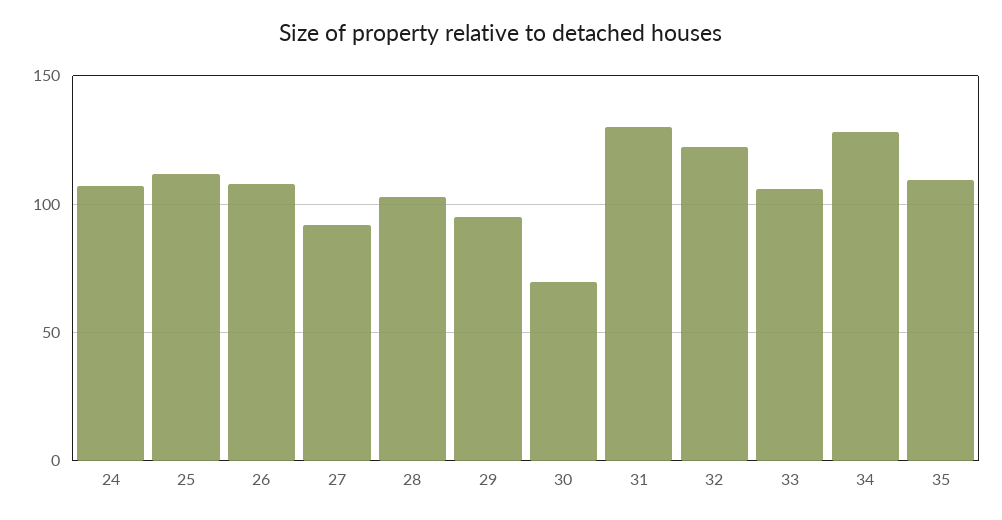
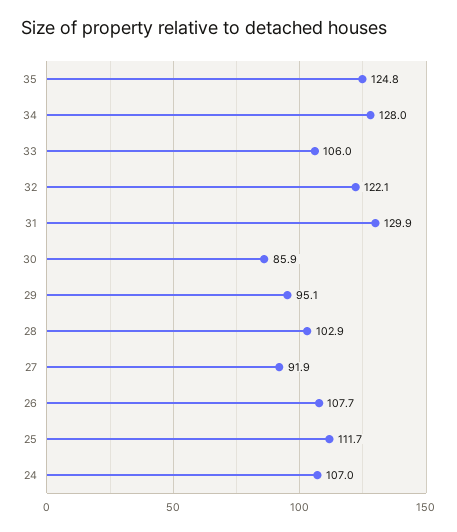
30: 70 -> 85.9
35: 110 -> 124.8

